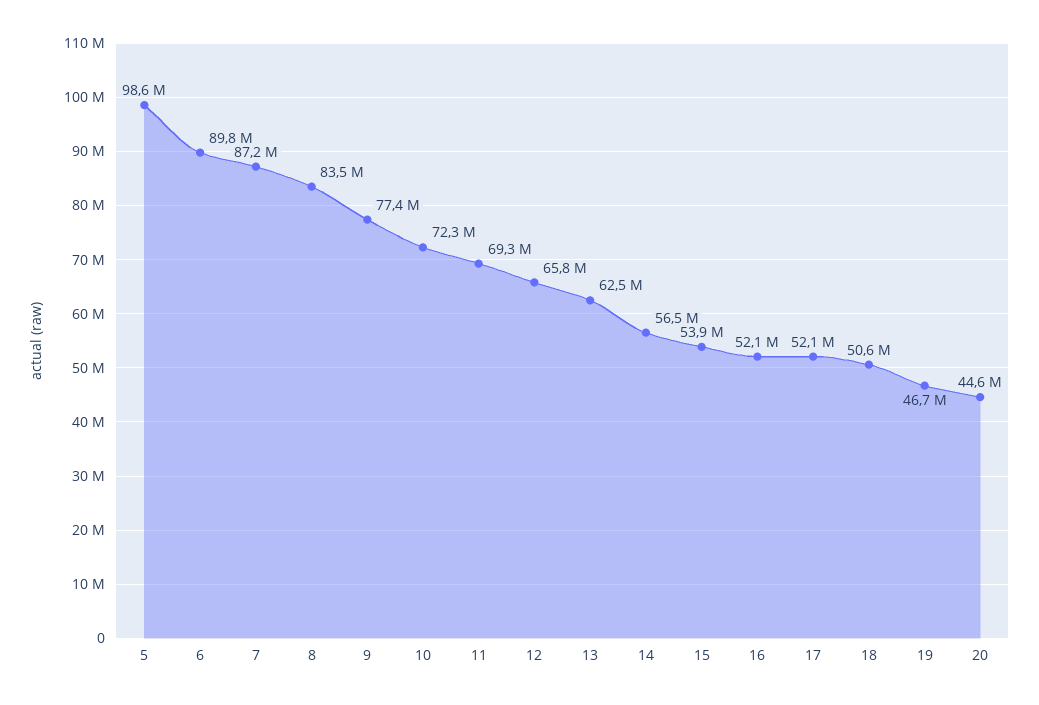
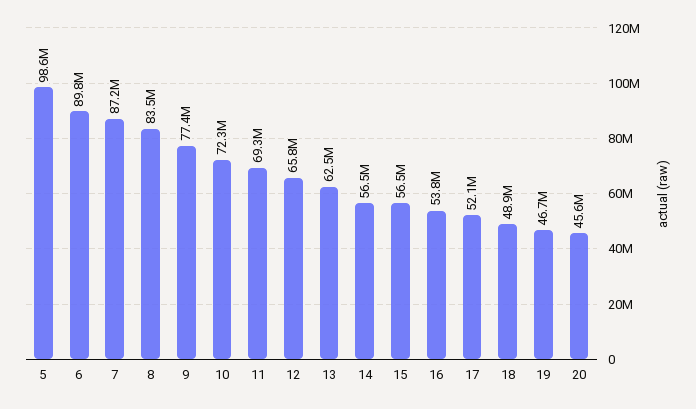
15: 53900000 -> 56500000
16: 52100000 -> 53800000
18: 50600000 -> 48900000
20: 44600000 -> 45600000

